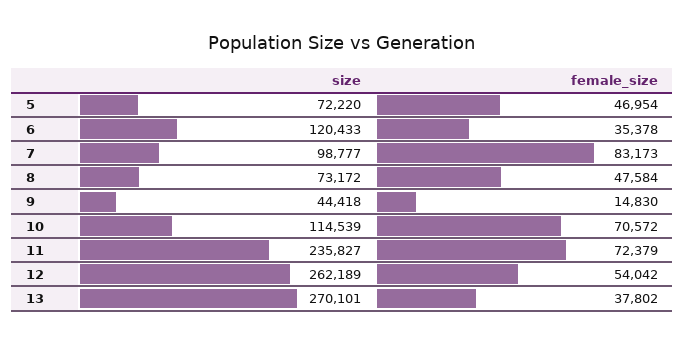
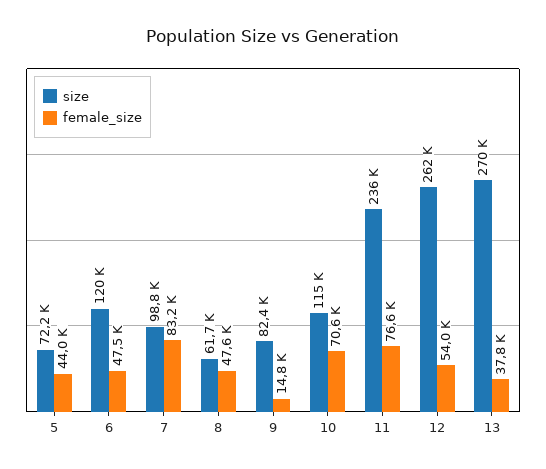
female_size, 5: 46954 -> 44000
female_size, 6: 35378 -> 47500
size, 8: 73172 -> 61700
size, 9: 44418 -> 82400
female_size, 11: 72379 -> 76600

